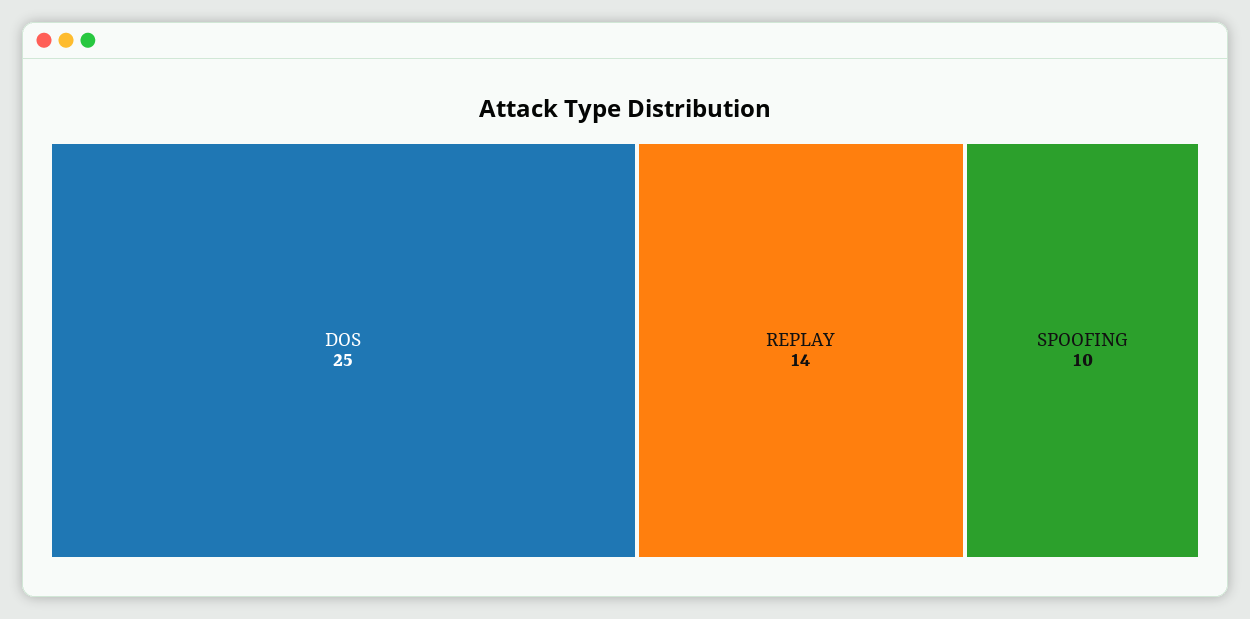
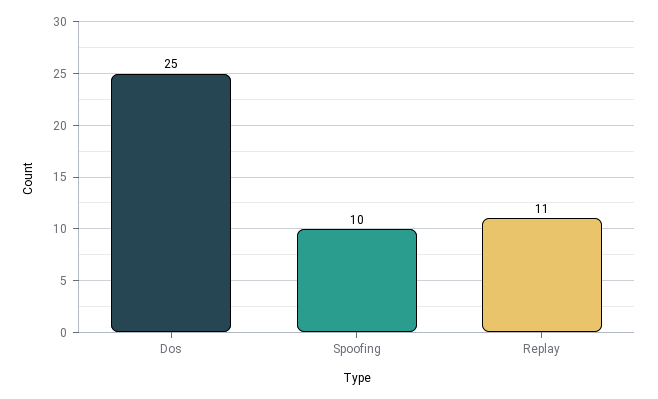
REPLAY: 14 -> 11

